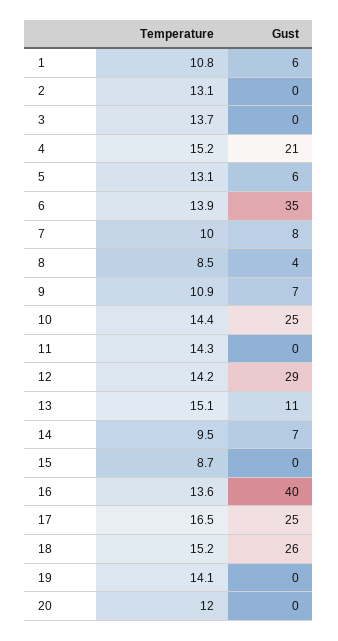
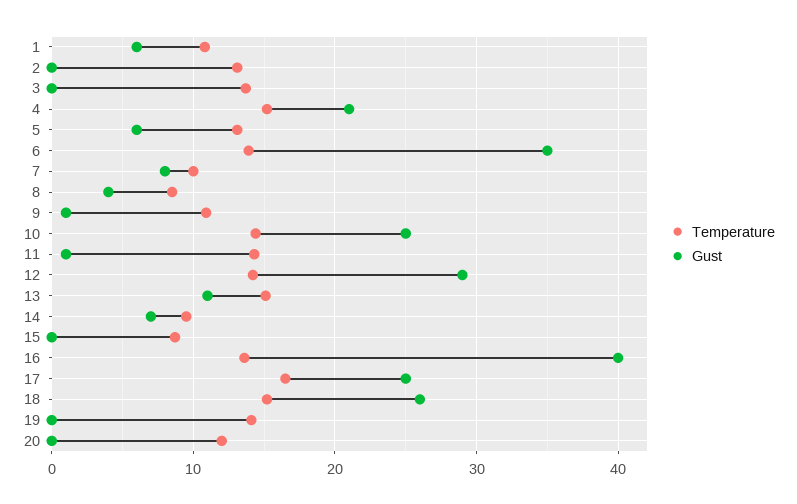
Gust, 9: 7 -> 1
Gust, 11: 0 -> 1

